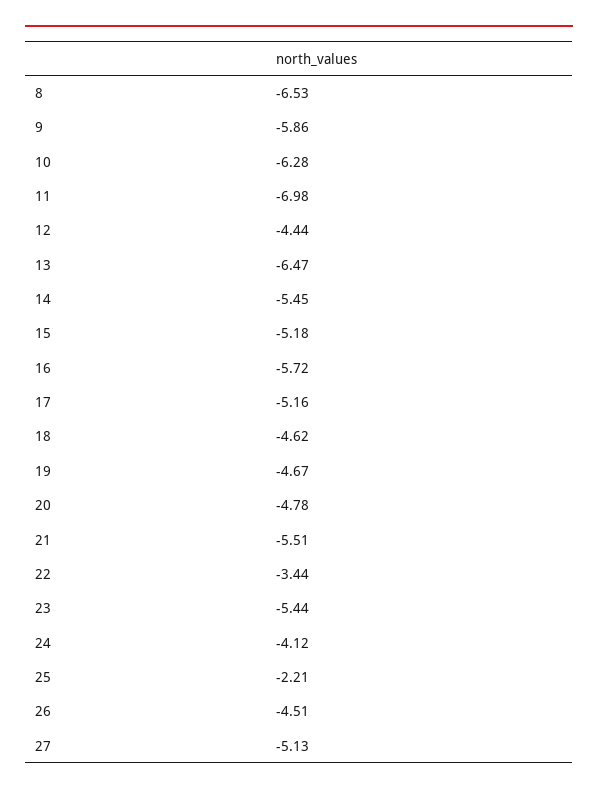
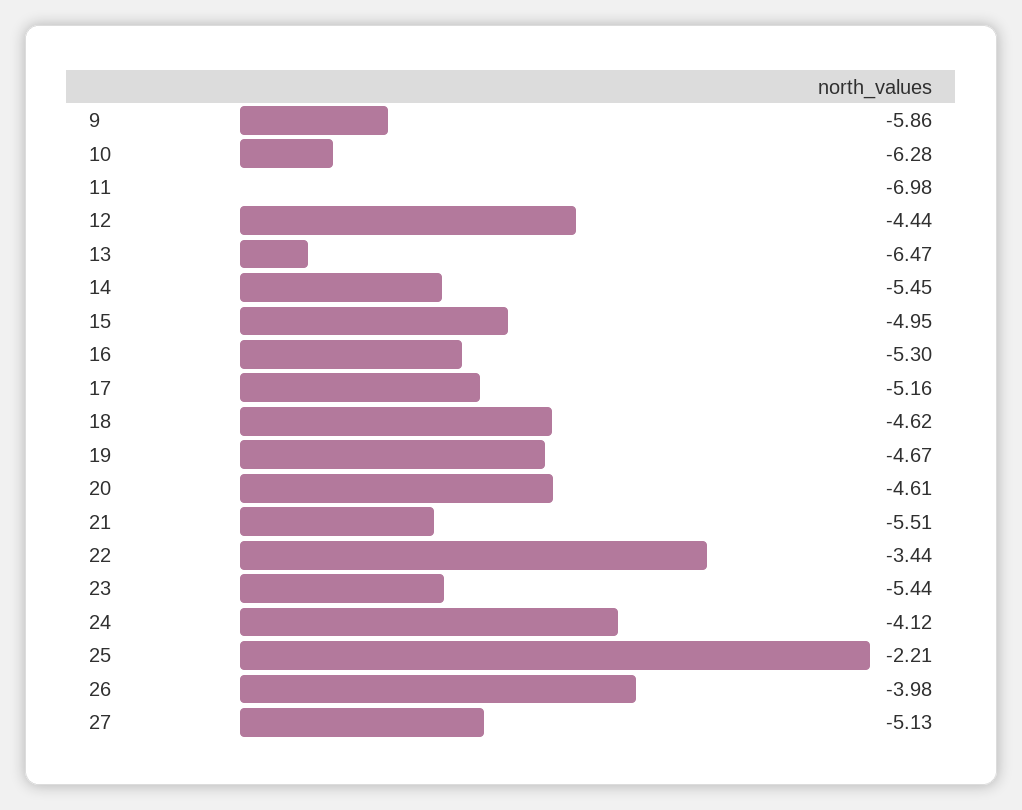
8: -6.53 -> none
15: -5.18 -> -4.95
16: -5.72 -> -5.3
20: -4.78 -> -4.61
26: -4.51 -> -3.98

